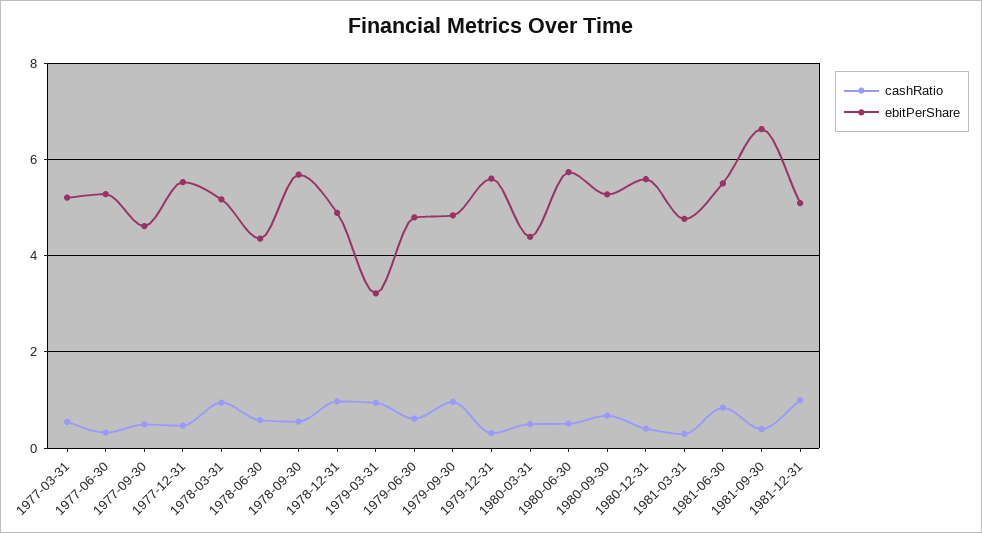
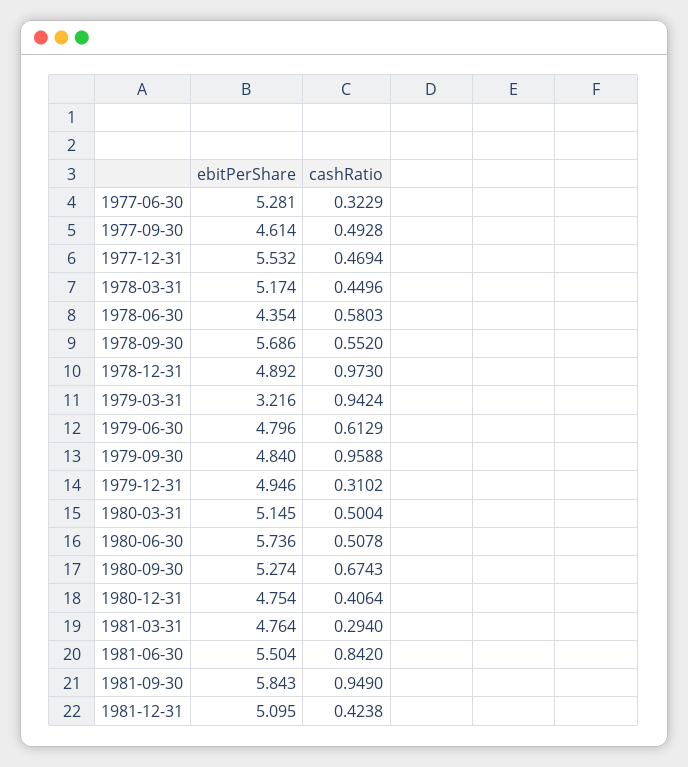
cashRatio, 1977-03-31: 0.6 -> none
ebitPerShare, 1977-03-31: 5.2 -> none
cashRatio, 1978-03-31: 1 -> 0.4496
ebitPerShare, 1979-12-31: 5.6 -> 4.946
ebitPerShare, 1980-03-31: 4.4 -> 5.145
ebitPerShare, 1980-12-31: 5.6 -> 4.754
cashRatio, 1981-09-30: 0.4 -> 0.949
ebitPerShare, 1981-09-30: 6.6 -> 5.843
cashRatio, 1981-12-31: 1 -> 0.4238

